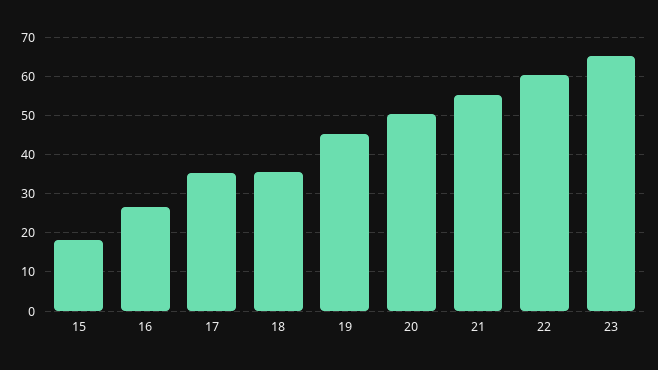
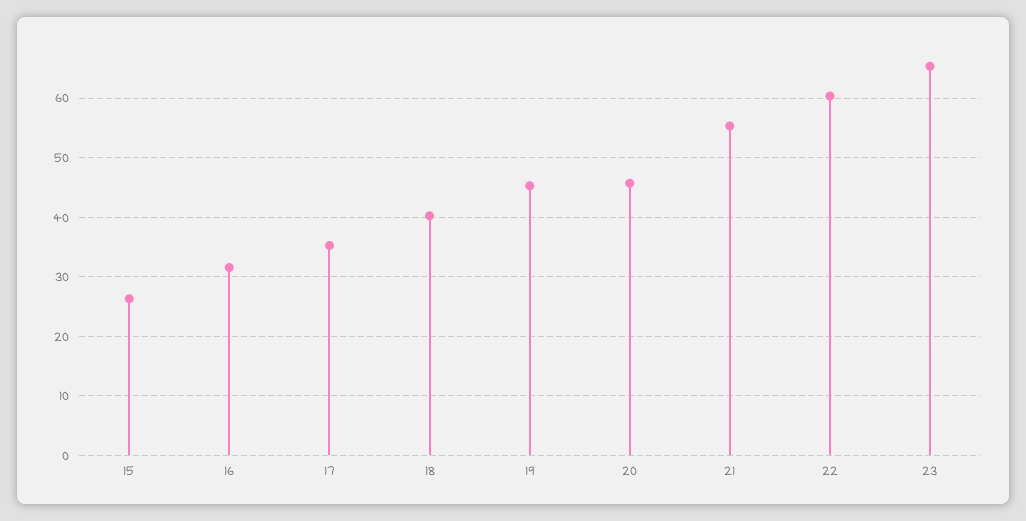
15: 18 -> 26
16: 26 -> 32
18: 36 -> 40
20: 50 -> 46

